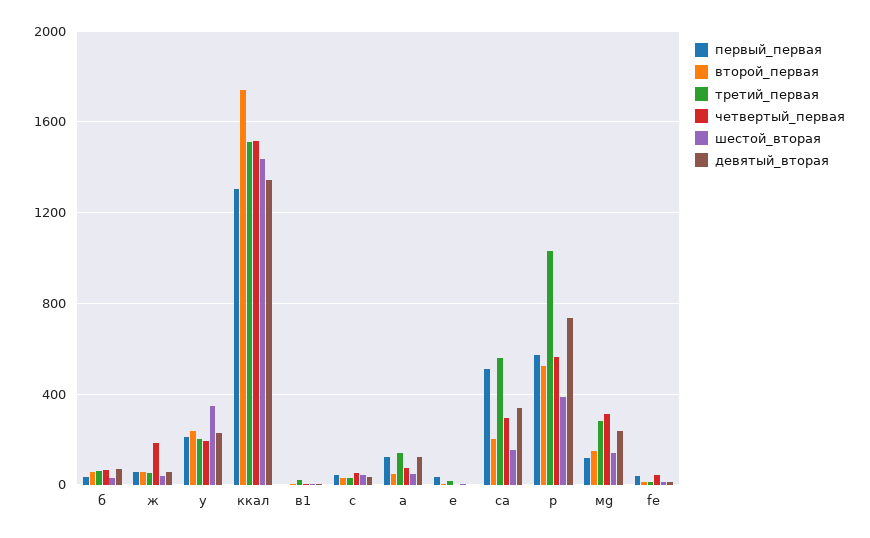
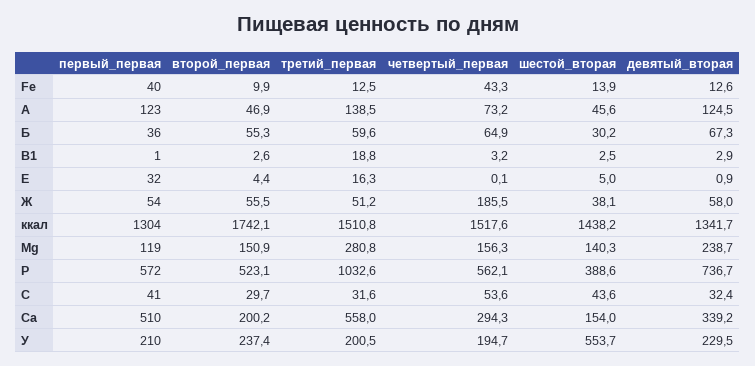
шестой_вторая, у: 350 -> 553.7
четвертый_первая, мg: 300 -> 156.3

